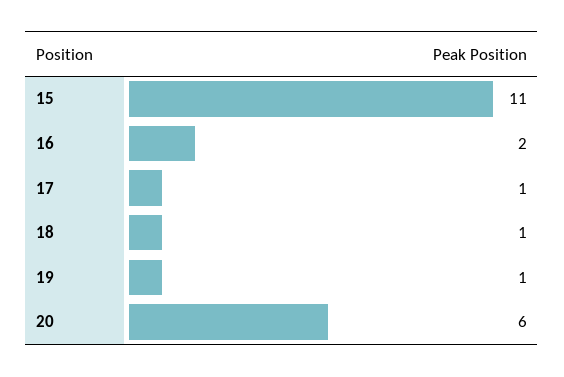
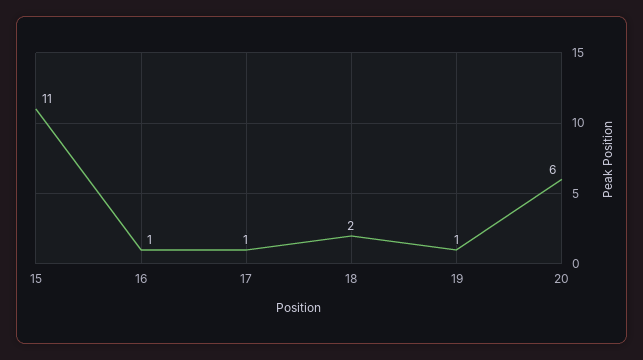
16: 2 -> 1
18: 1 -> 2

